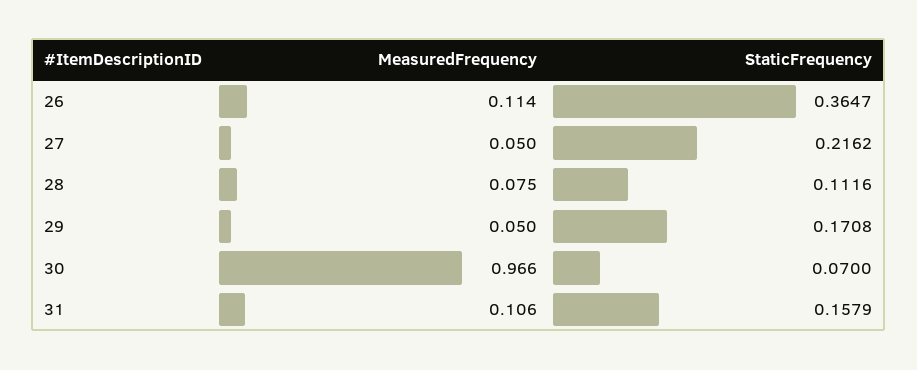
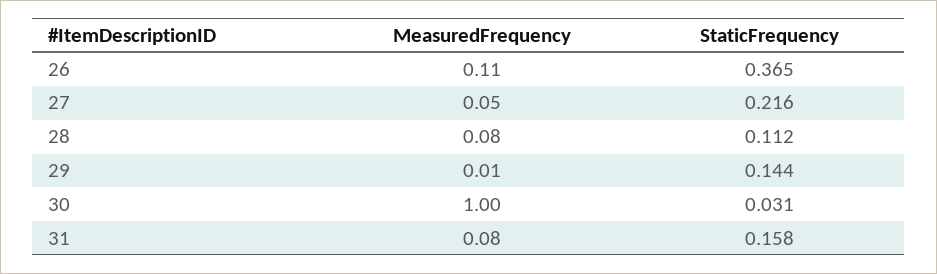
MeasuredFrequency, 29: 0.05 -> 0.01
StaticFrequency, 29: 0.1708 -> 0.144
MeasuredFrequency, 30: 0.966 -> 1
StaticFrequency, 30: 0.07 -> 0.031
MeasuredFrequency, 31: 0.106 -> 0.08

